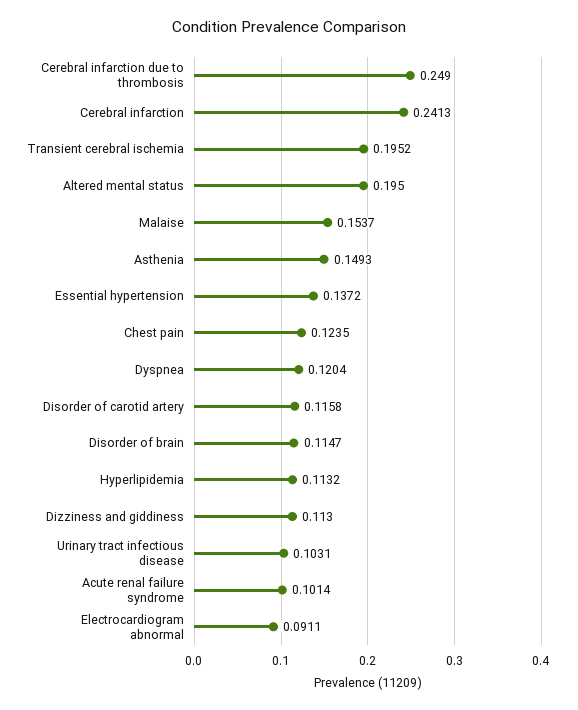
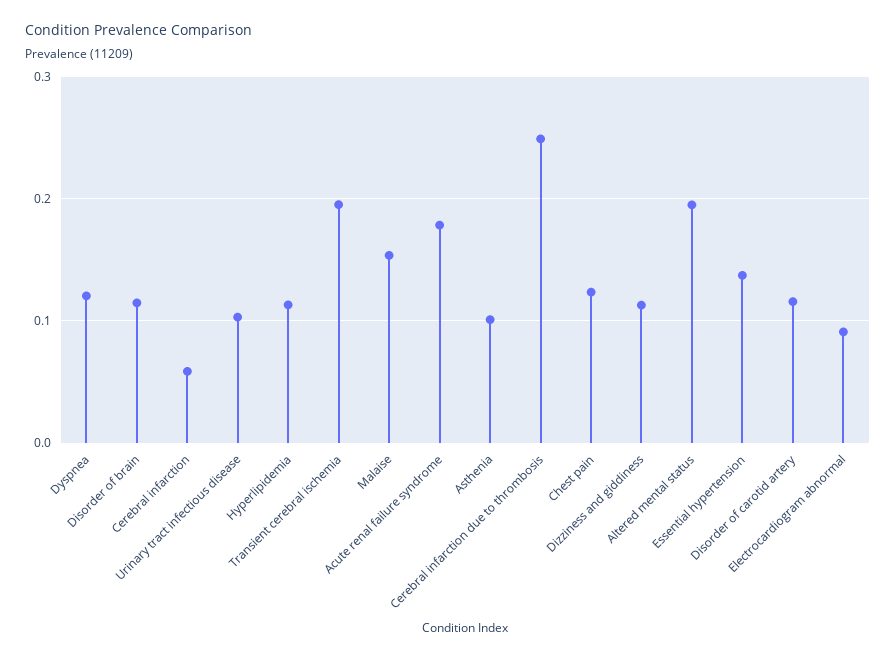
Cerebral infarction: 0.2413 -> 0.06
Asthenia: 0.1493 -> 0.1
Acute renal failure syndrome: 0.1014 -> 0.18

